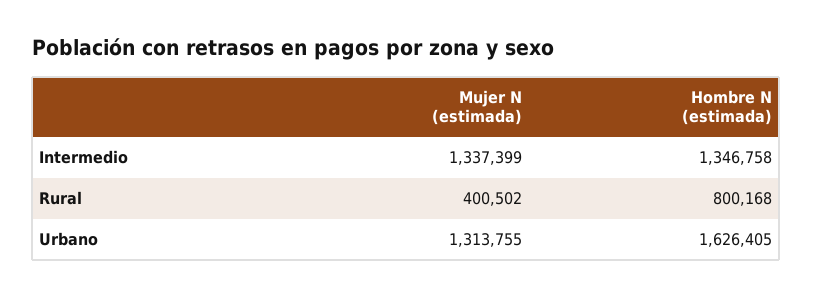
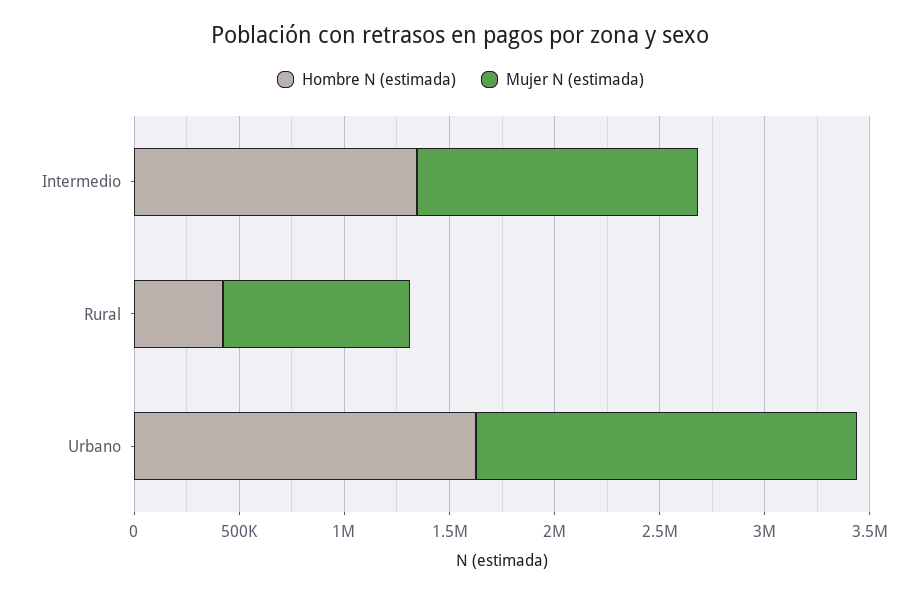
Mujer N (estimada), Rural: 400502 -> 900000
Hombre N (estimada), Rural: 800168 -> 400000
Mujer N (estimada), Urbano: 1313755 -> 1800000

